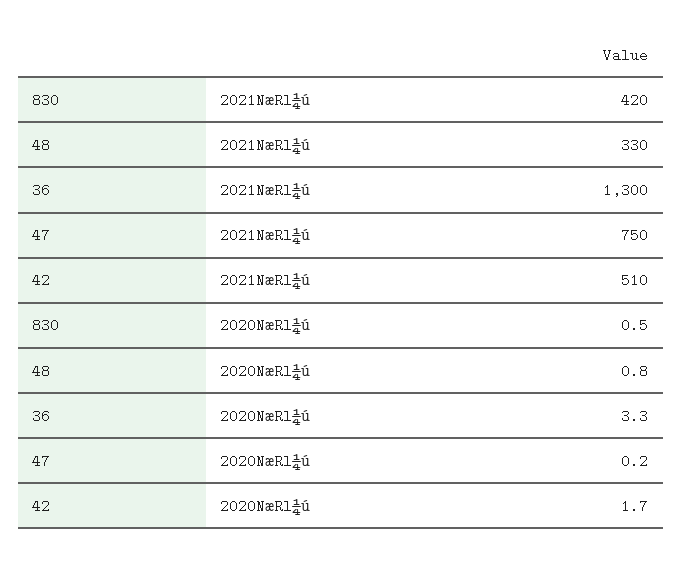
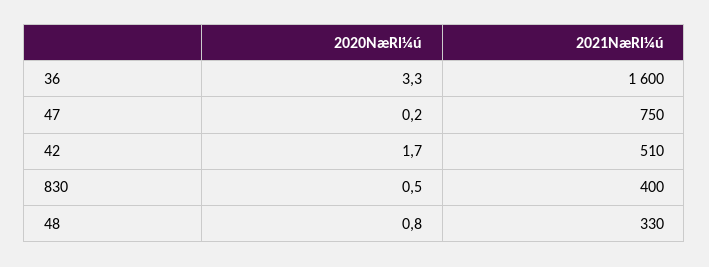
830, 2021NæRl¼ú: 420 -> 400
36, 2021NæRl¼ú: 1300 -> 1600

